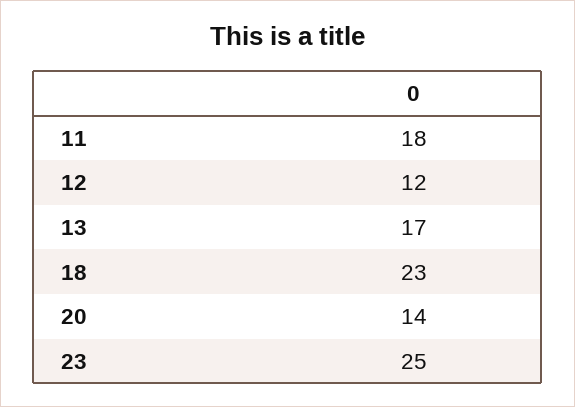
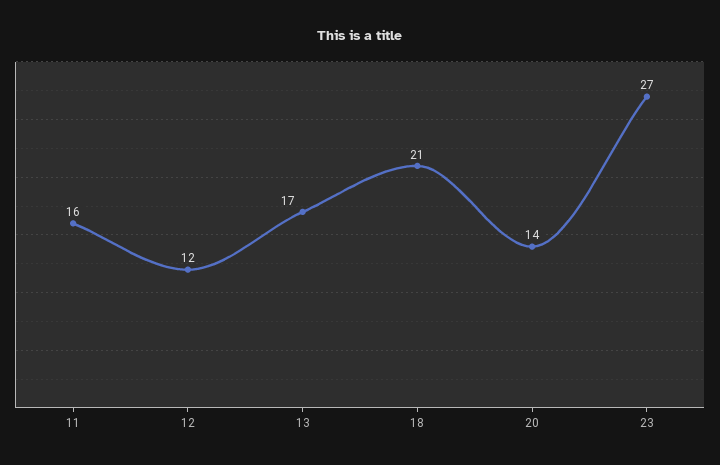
11: 18 -> 16
18: 23 -> 21
23: 25 -> 27

